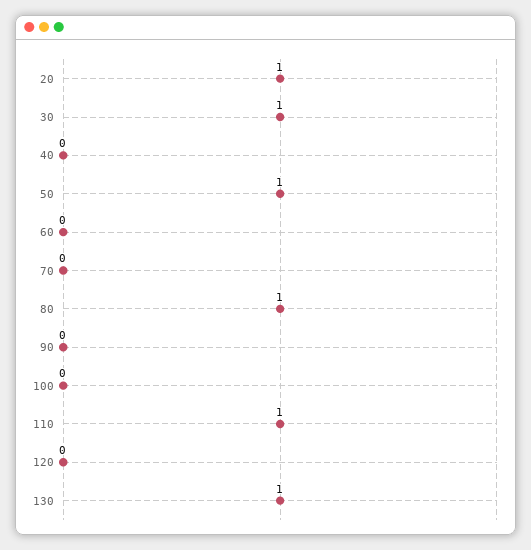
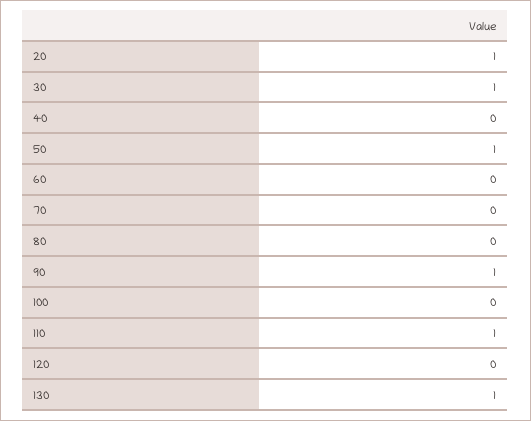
80: 1 -> 0
90: 0 -> 1

